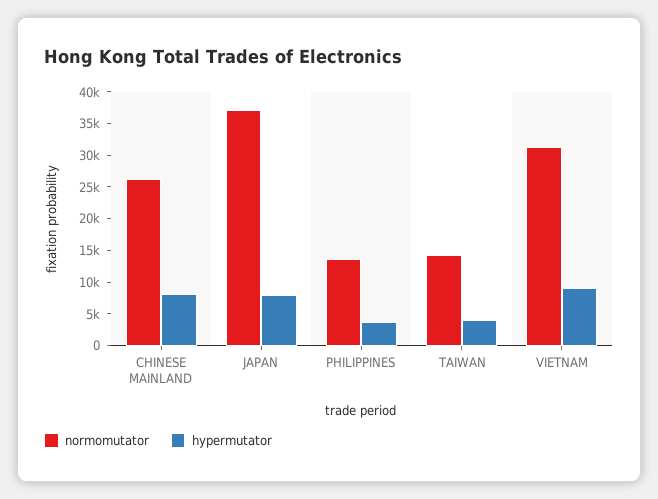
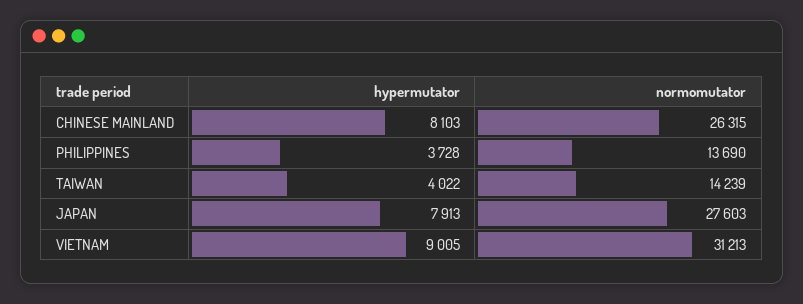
normomutator, JAPAN: 37500 -> 27603

